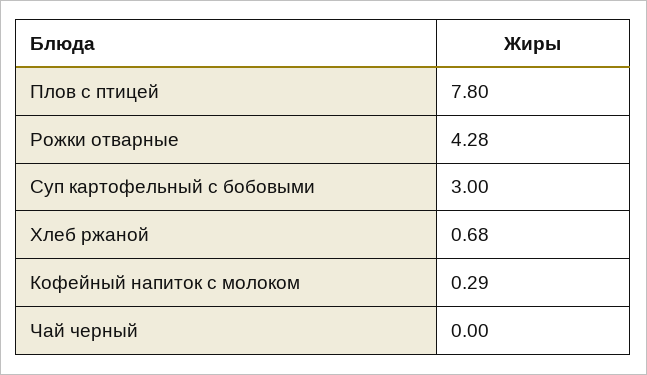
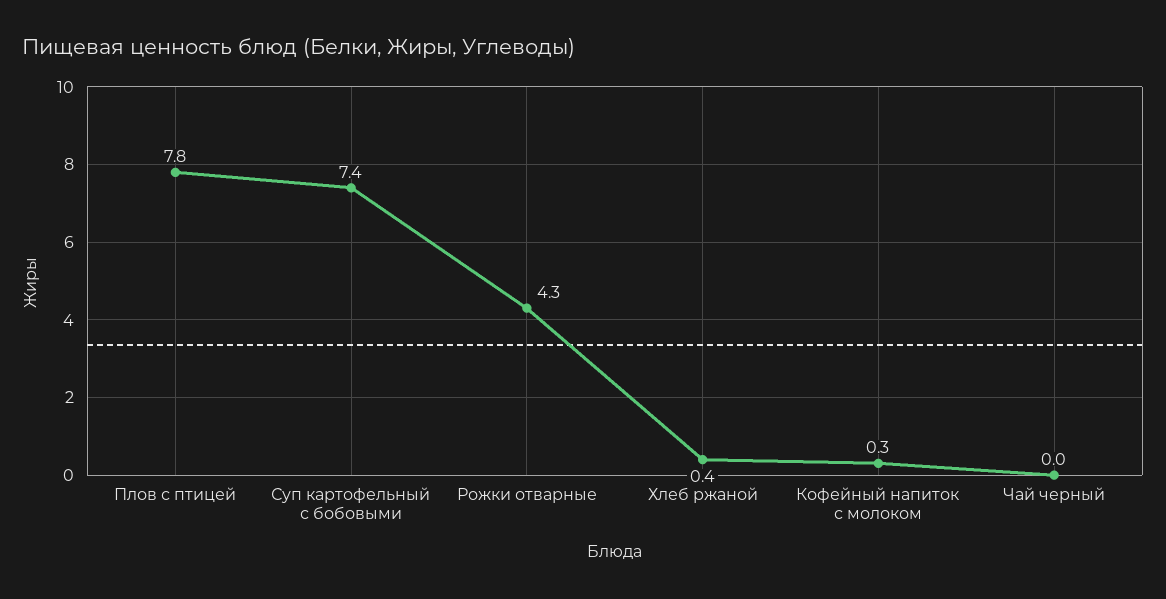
Суп картофельный с бобовыми: 3 -> 7.4
Хлеб ржаной: 0.68 -> 0.4

